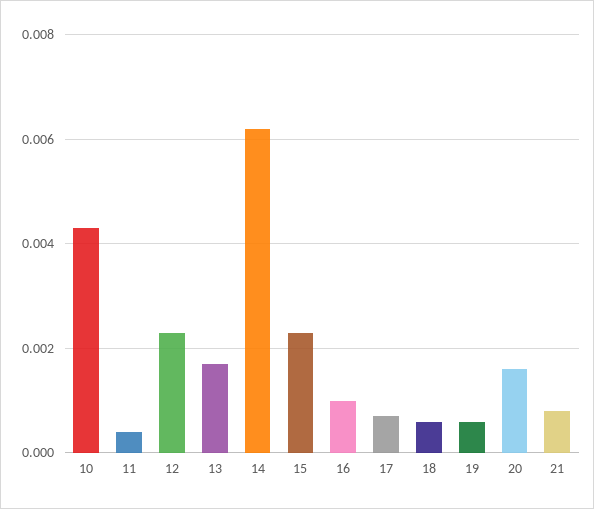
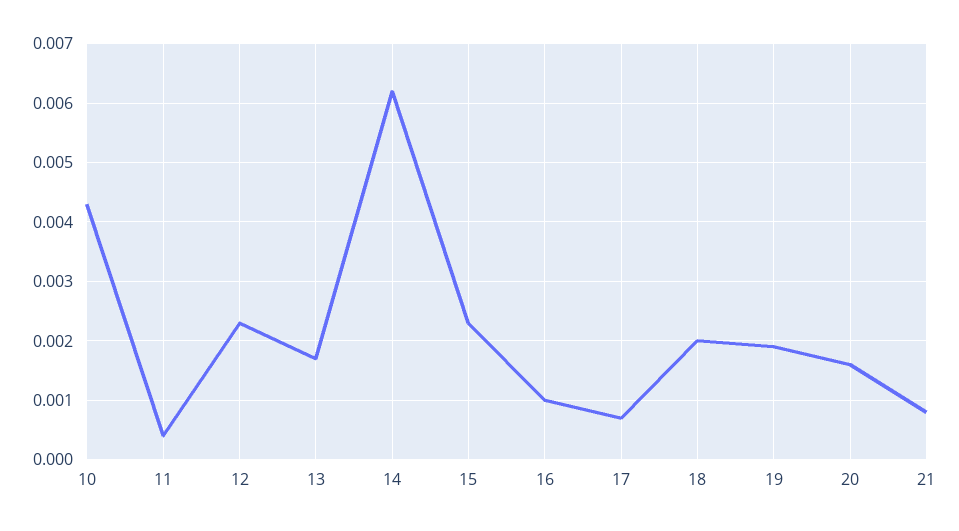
18: 0.0005 -> 0.002
19: 0.0005 -> 0.002

